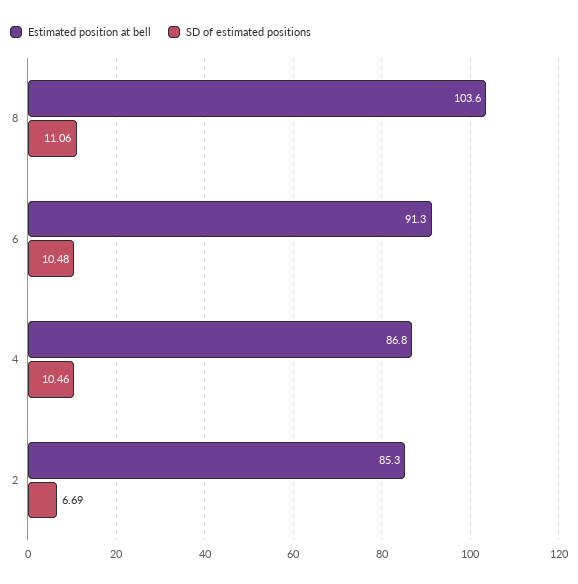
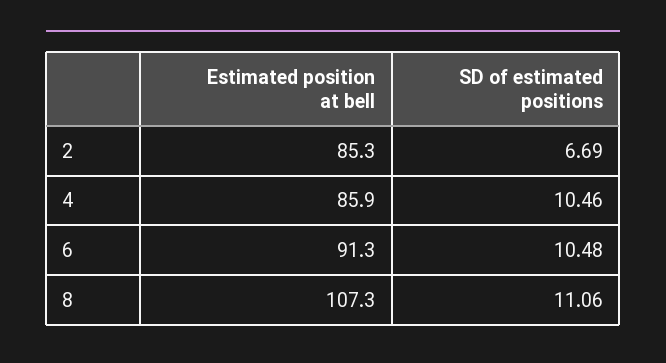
Estimated position at bell, 8: 103.6 -> 107.3
Estimated position at bell, 4: 86.8 -> 85.9

